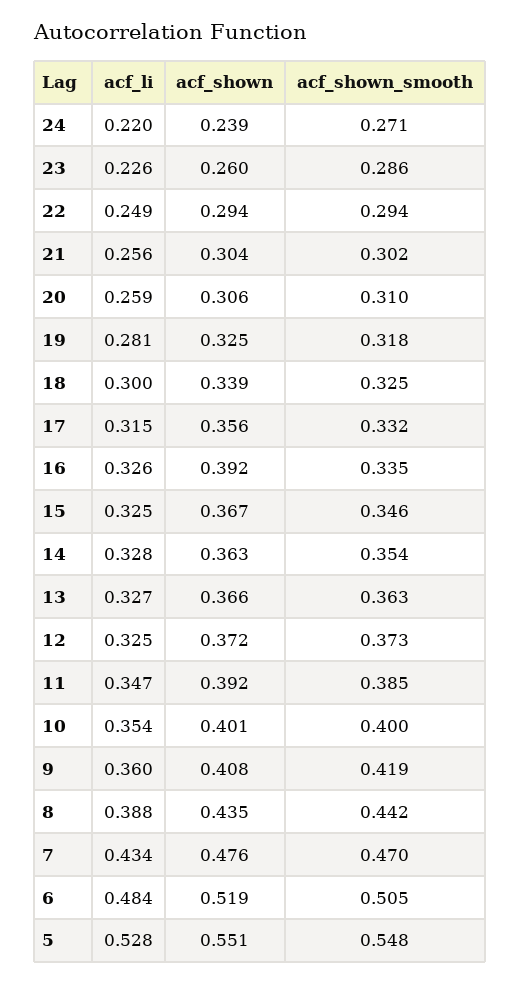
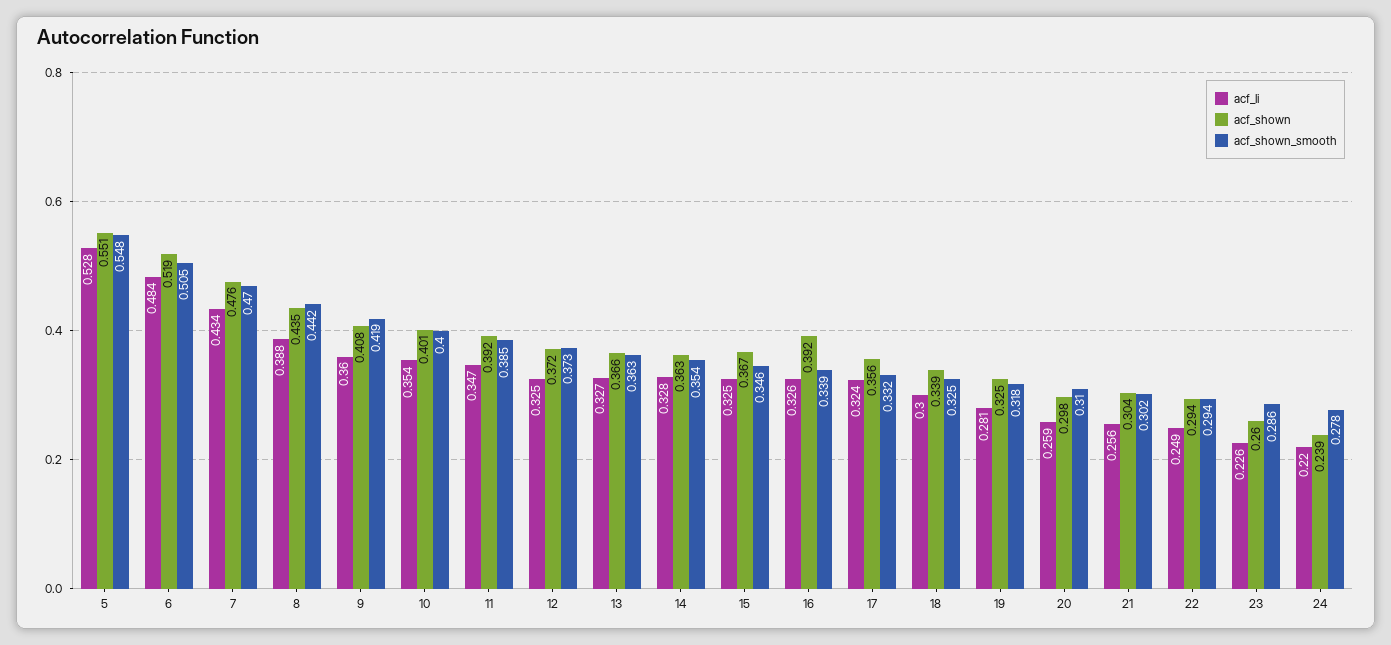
acf_shown_smooth, 24: 0.271 -> 0.278
acf_shown, 20: 0.306 -> 0.298
acf_li, 17: 0.315 -> 0.324
acf_shown_smooth, 16: 0.335 -> 0.339

